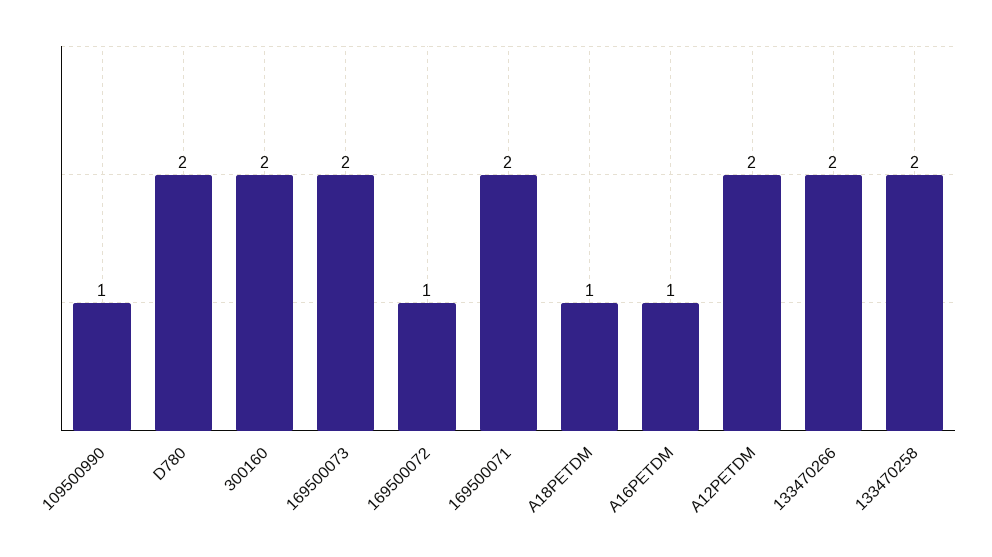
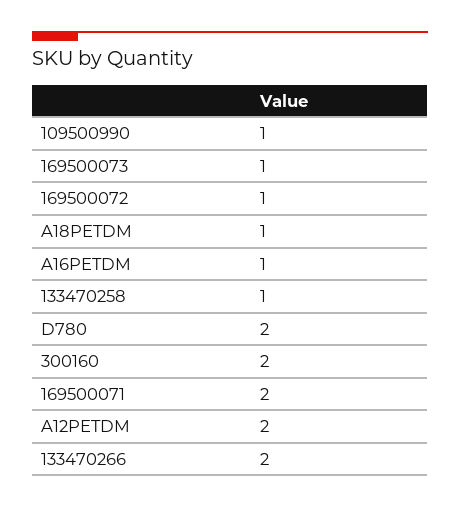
169500073: 2 -> 1
133470258: 2 -> 1

